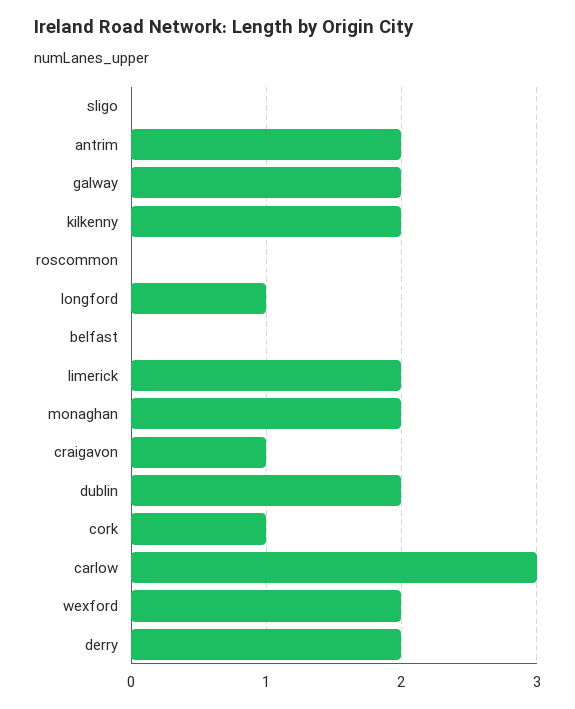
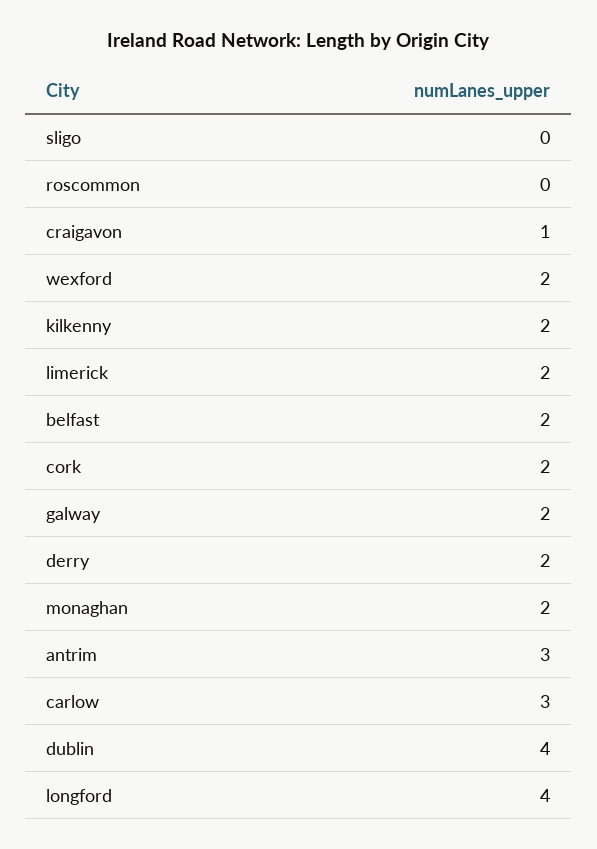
antrim: 2 -> 3
longford: 1 -> 4
belfast: 0 -> 2
dublin: 2 -> 4
cork: 1 -> 2

